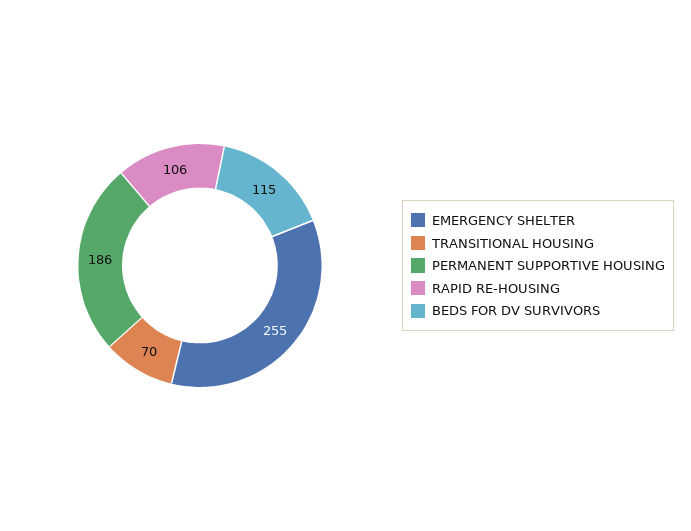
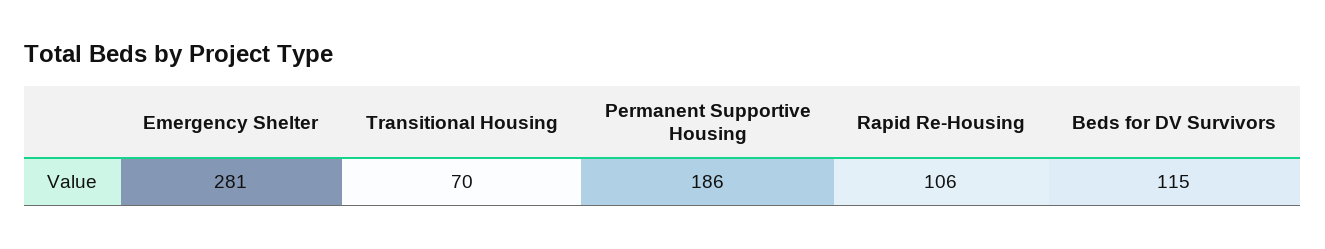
EMERGENCY SHELTER: 255 -> 281

